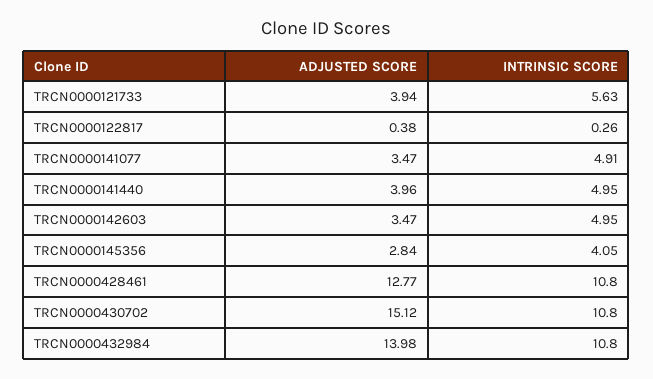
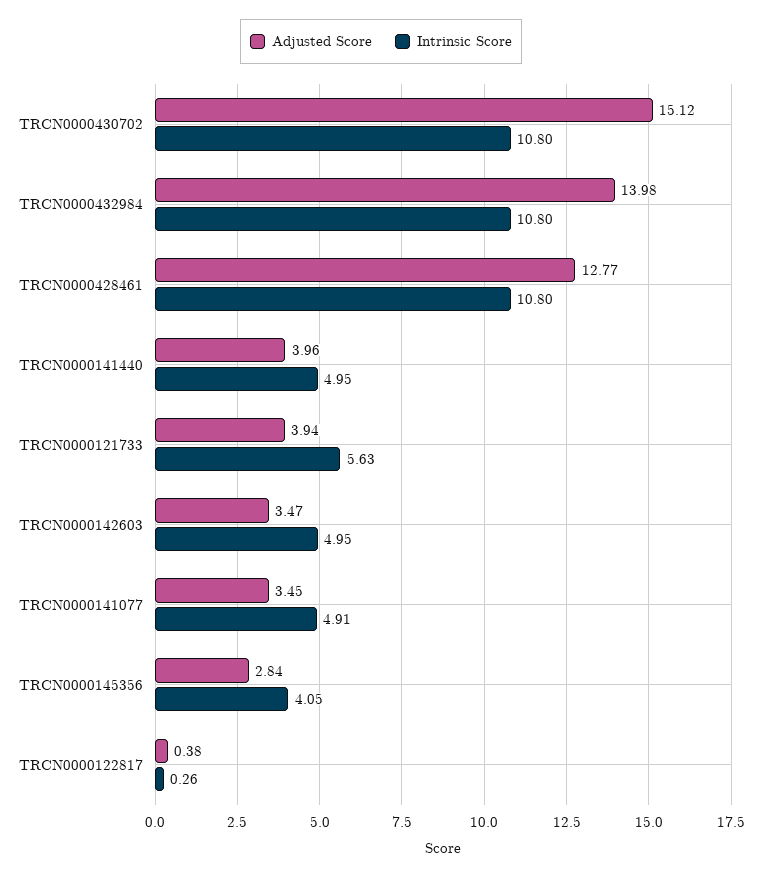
ADJUSTED SCORE, TRCN0000141077: 3.47 -> 3.45

